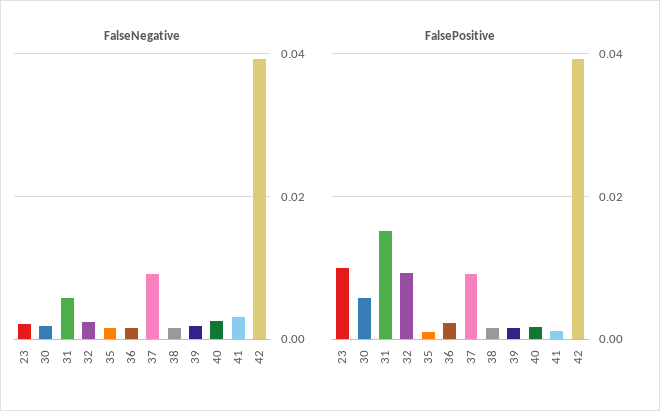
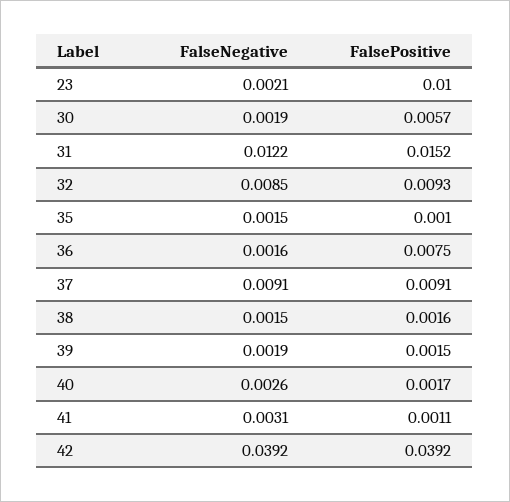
FalseNegative, 31: 0.006 -> 0.0122
FalseNegative, 32: 0.002 -> 0.0085
FalsePositive, 36: 0.002 -> 0.0075

